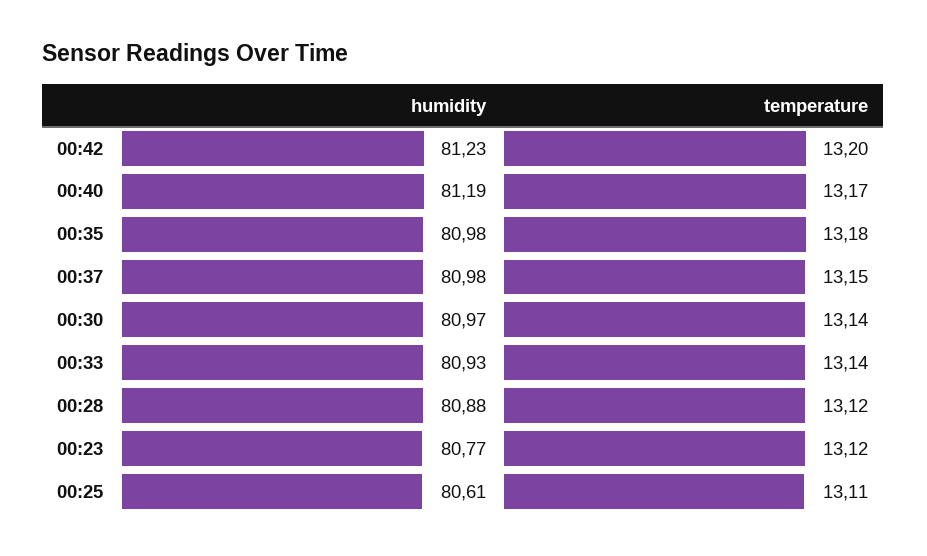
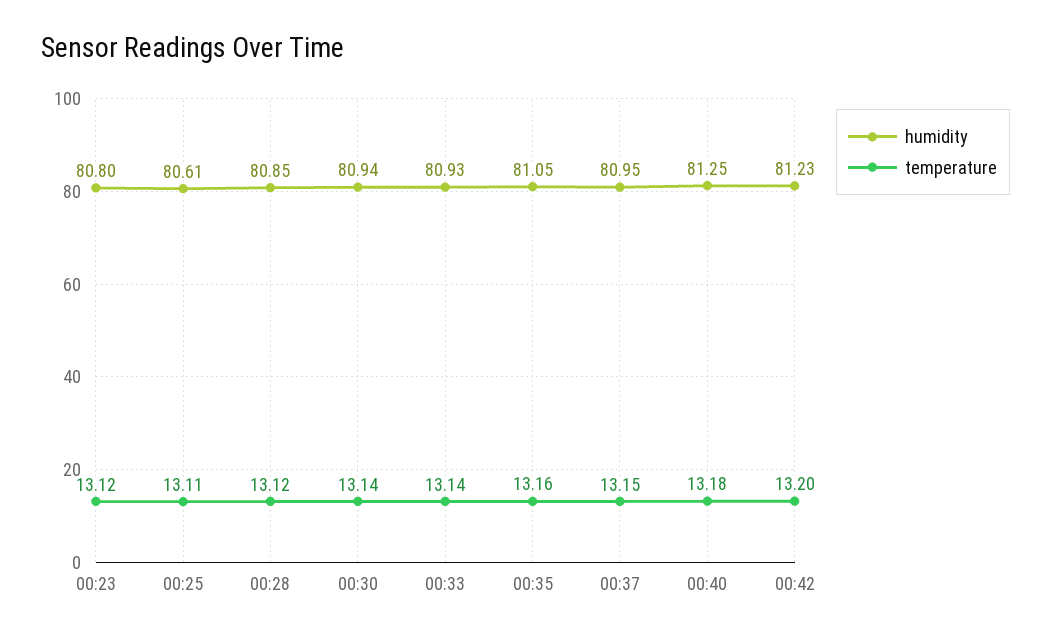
humidity, 00:40: 81.19 -> 81.25
temperature, 00:40: 13.17 -> 13.18
humidity, 00:35: 80.98 -> 81.05
temperature, 00:35: 13.18 -> 13.16
humidity, 00:37: 80.98 -> 80.95
humidity, 00:30: 80.97 -> 80.94
humidity, 00:28: 80.88 -> 80.85
humidity, 00:23: 80.77 -> 80.8

